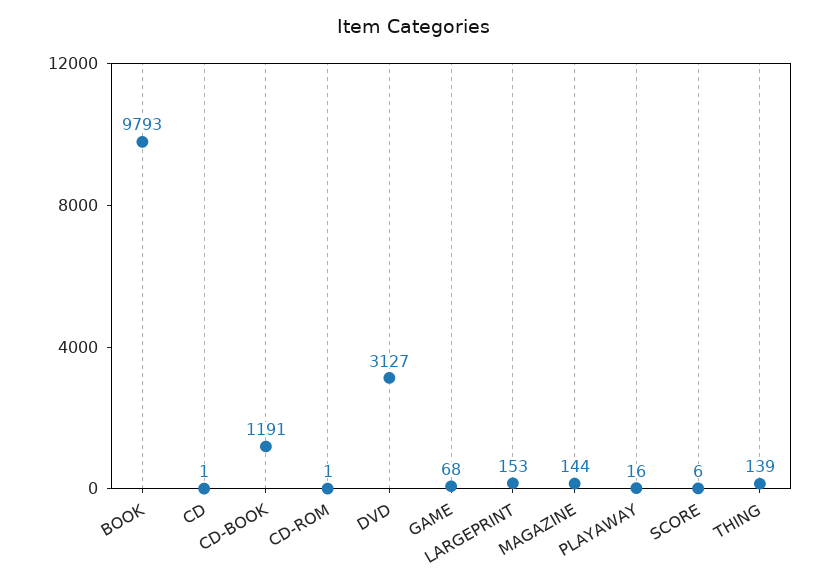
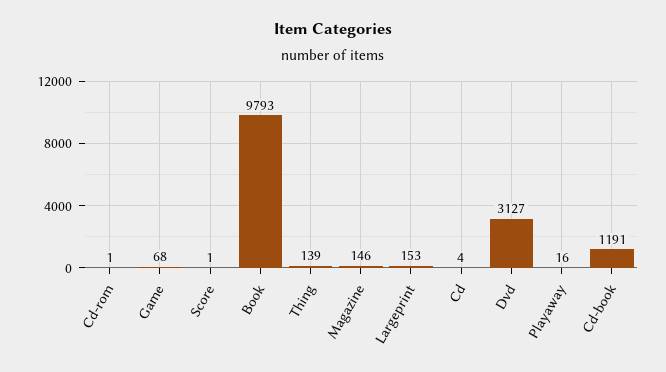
CD: 1 -> 4
MAGAZINE: 144 -> 146
SCORE: 6 -> 1

